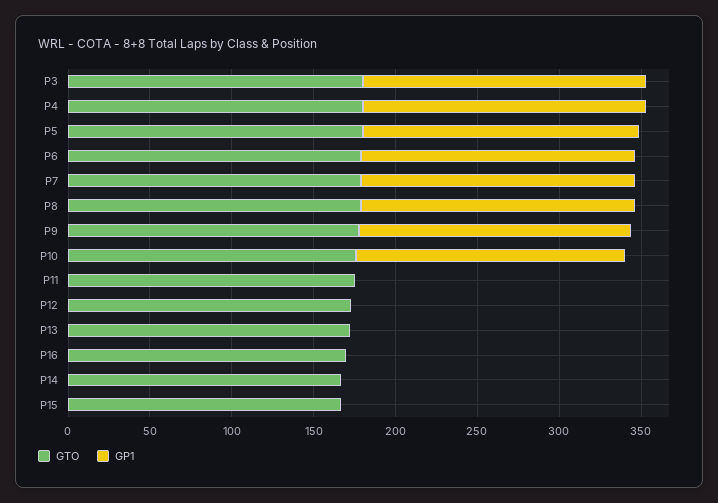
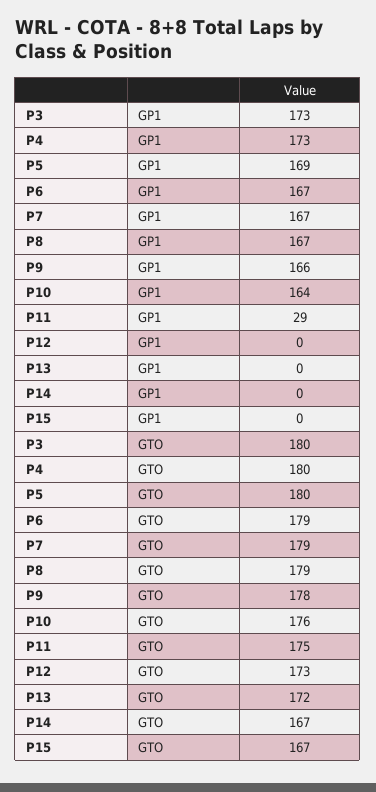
GP1, P11: 0 -> 29
GTO, P16: 170 -> none
GP1, P16: 0 -> none

